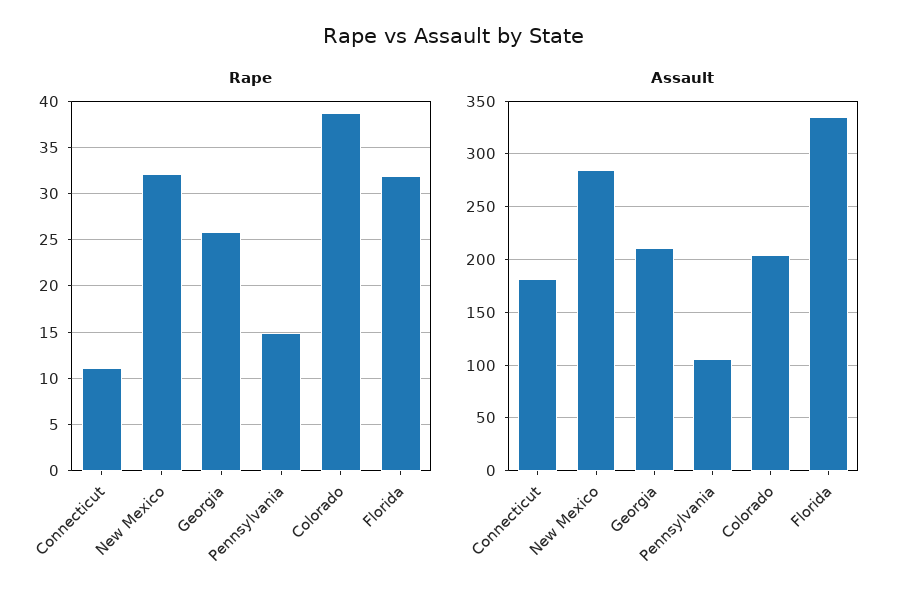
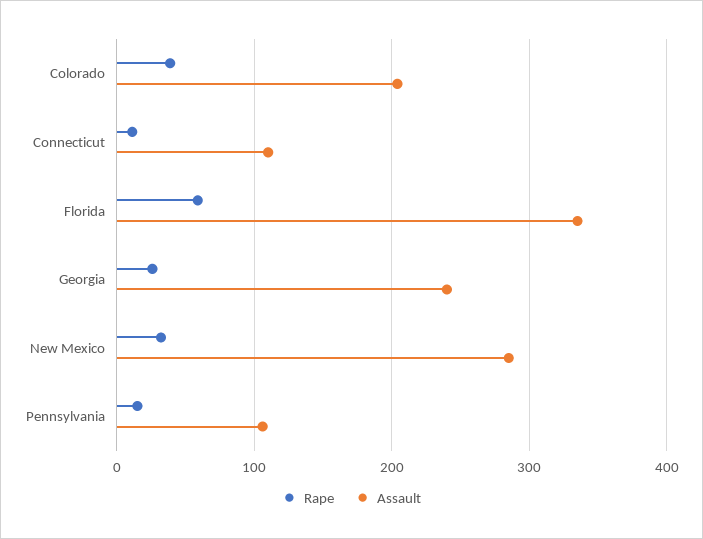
Rape, Florida: 32 -> 60
Assault, Connecticut: 180 -> 110
Assault, Georgia: 210 -> 240

